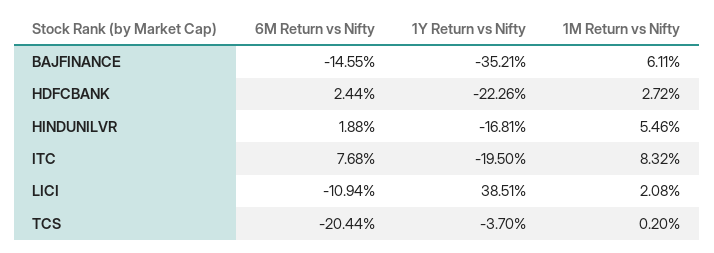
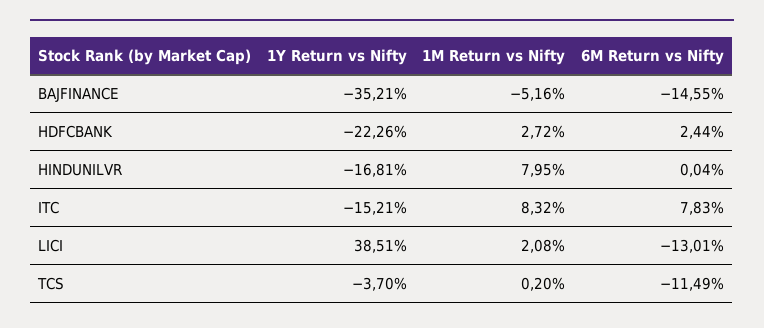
1M Return vs Nifty, BAJFINANCE: 6.11 -> -5.16
6M Return vs Nifty, HINDUNILVR: 1.88 -> 0.04
1M Return vs Nifty, HINDUNILVR: 5.46 -> 7.95
6M Return vs Nifty, ITC: 7.68 -> 7.83
1Y Return vs Nifty, ITC: -19.5 -> -15.21
6M Return vs Nifty, LICI: -10.94 -> -13.01
6M Return vs Nifty, TCS: -20.44 -> -11.49

